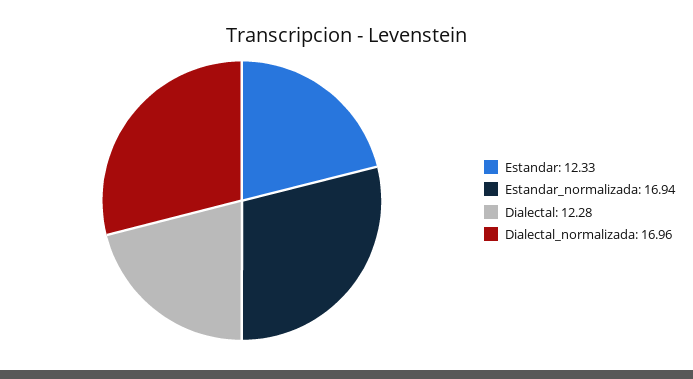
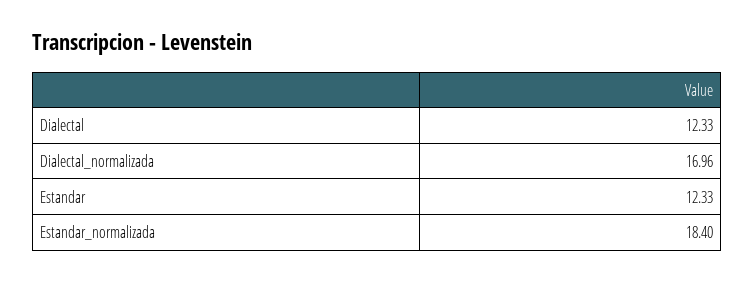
Estandar_normalizada: 16.94 -> 18.4
Dialectal: 12.28 -> 12.33

